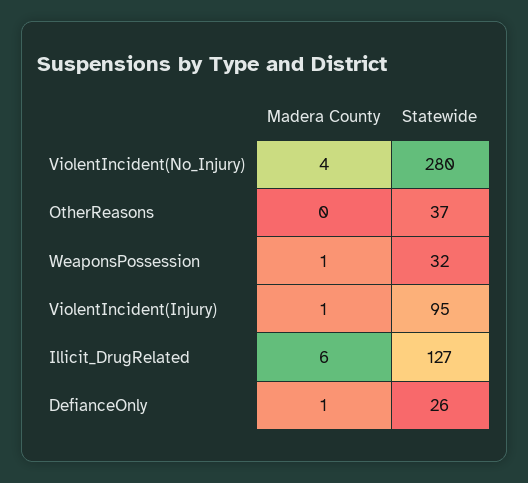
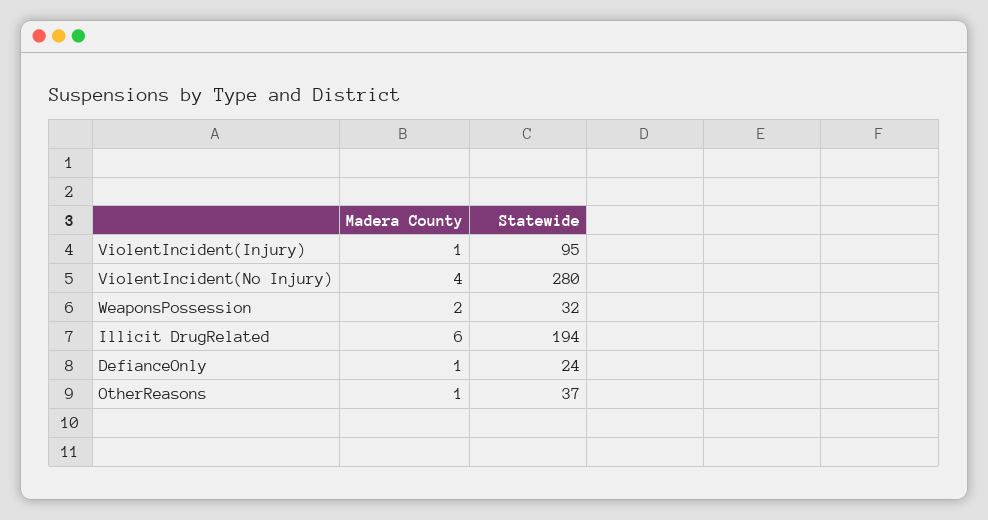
Madera County, OtherReasons: 0 -> 1
Madera County, WeaponsPossession: 1 -> 2
Statewide, Illicit_DrugRelated: 127 -> 194
Statewide, DefianceOnly: 26 -> 24

